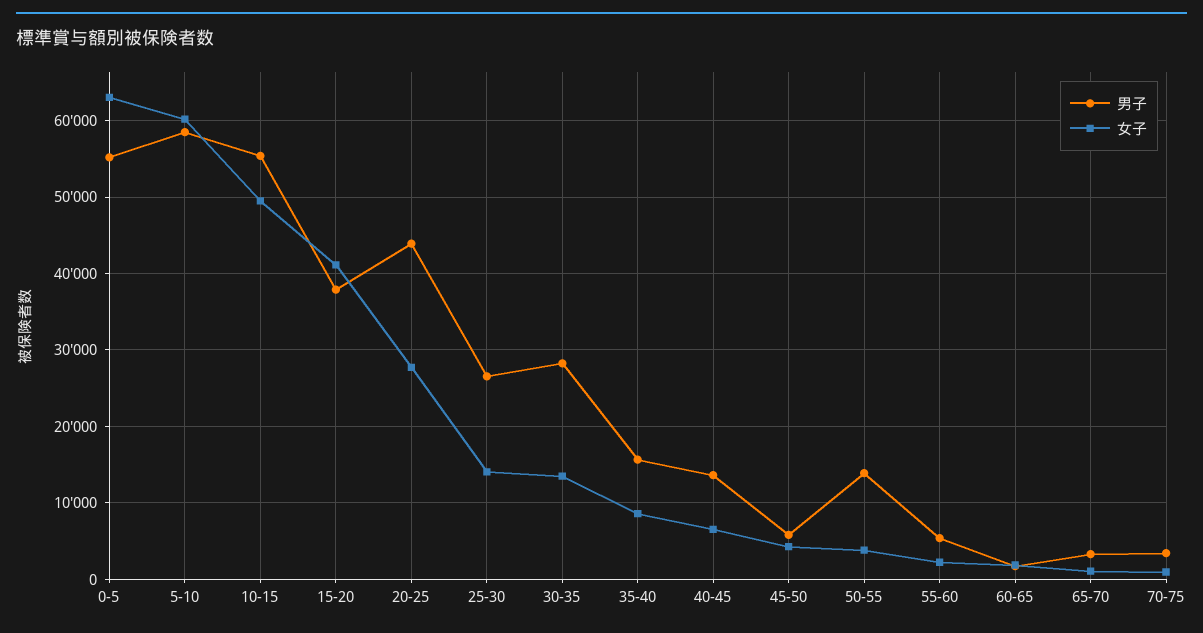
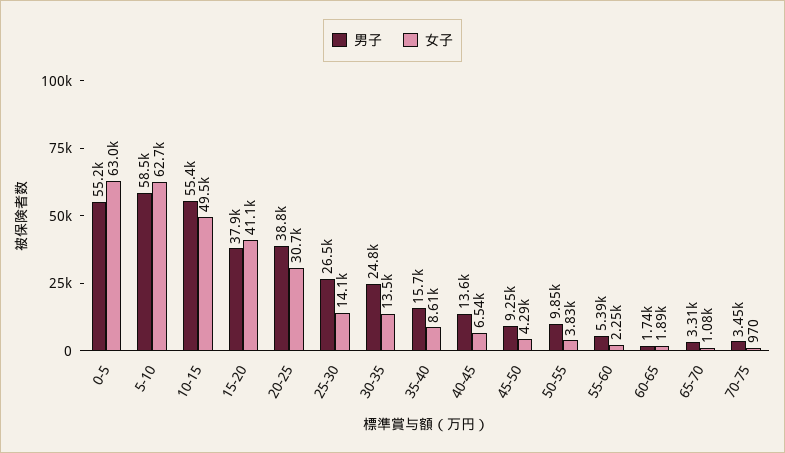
女子, 5-10: 60000 -> 62700
男子, 20-25: 44000 -> 38800
女子, 20-25: 28000 -> 30700
男子, 30-35: 28000 -> 24800
男子, 45-50: 6000 -> 9250
男子, 50-55: 14000 -> 9850

